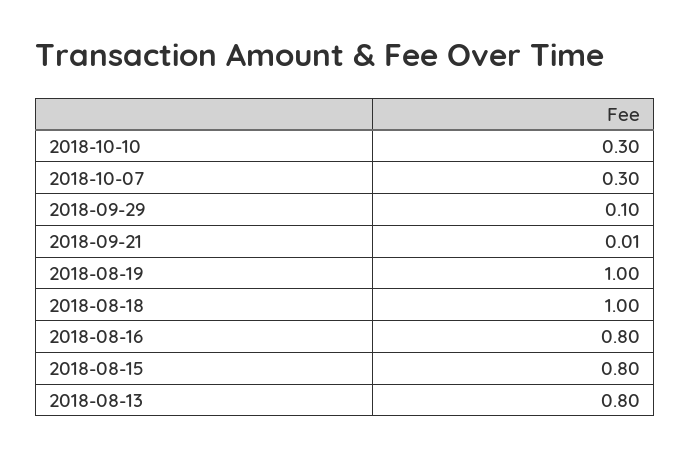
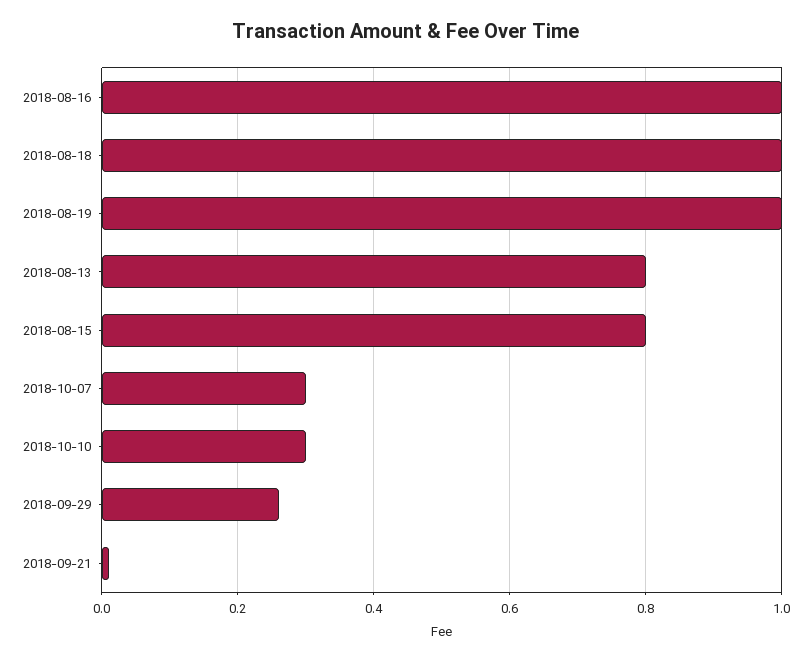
2018-09-29: 0.1 -> 0.25
2018-08-16: 0.8 -> 1

